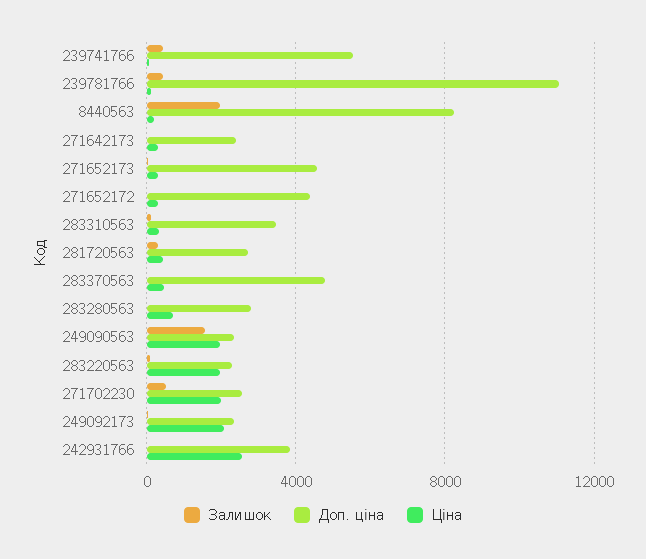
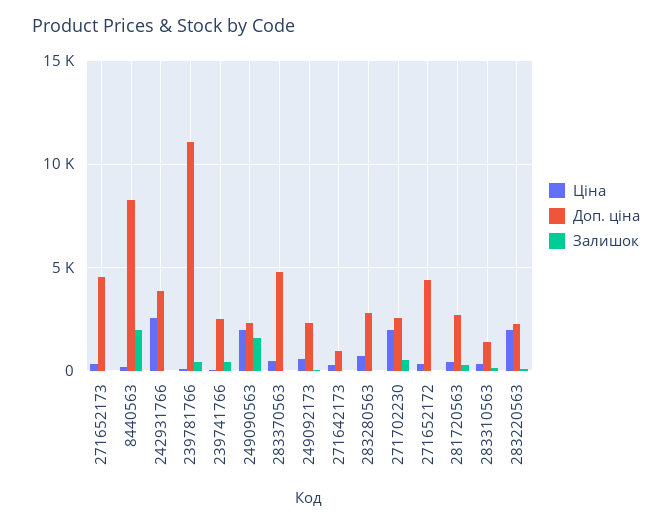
Доп. ціна, 239741766: 5500 -> 2500
Доп. ціна, 271642173: 2500 -> 1000
Доп. ціна, 283310563: 3500 -> 1500
Ціна, 249092173: 2000 -> 500

